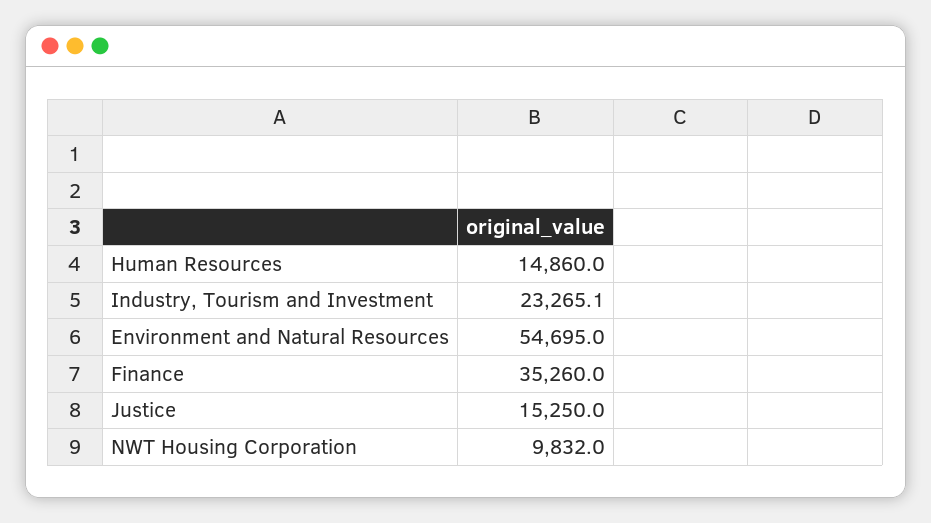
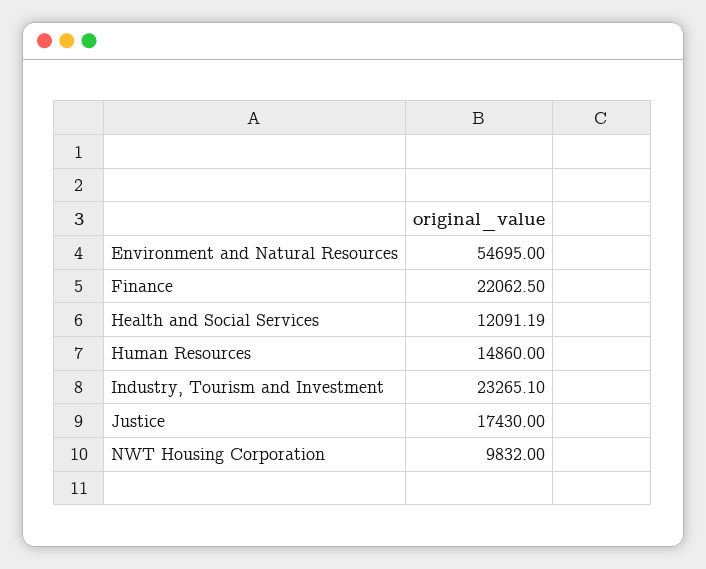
Finance: 35260 -> 22062.5
Justice: 15250 -> 17430
Health and Social Services: none -> 12091.19

